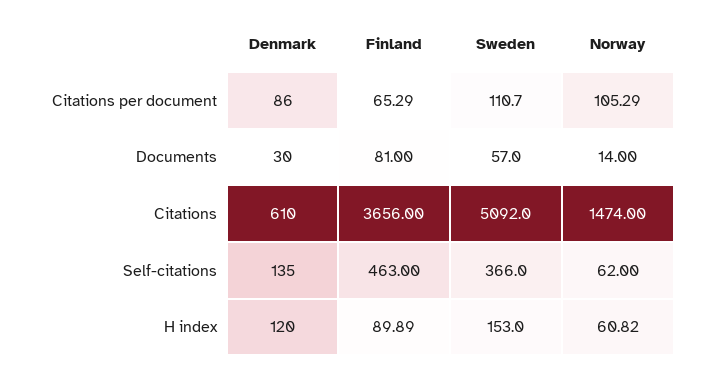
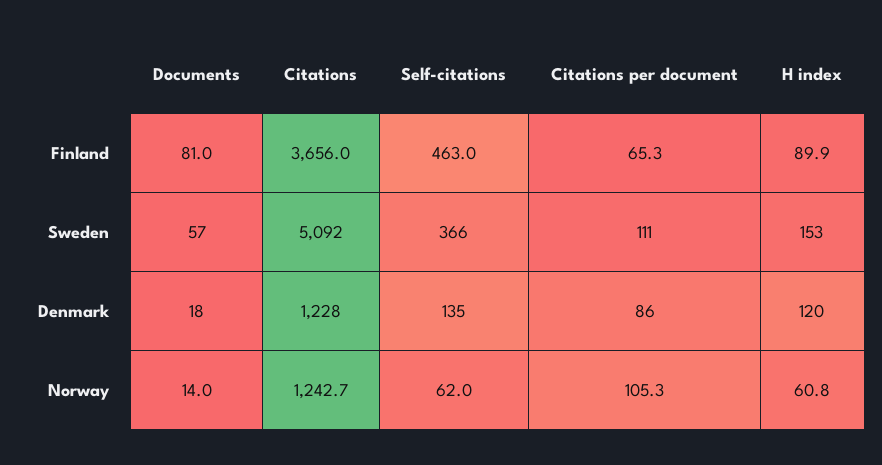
Denmark, Documents: 30 -> 18
Denmark, Citations: 610 -> 1228
Norway, Citations: 1474 -> 1242.7

